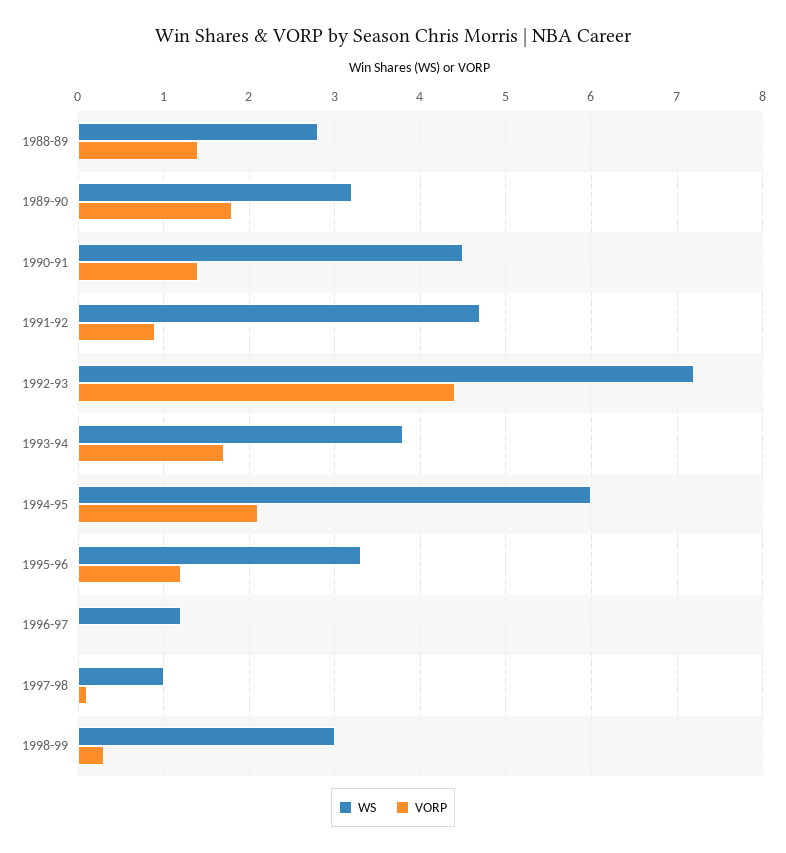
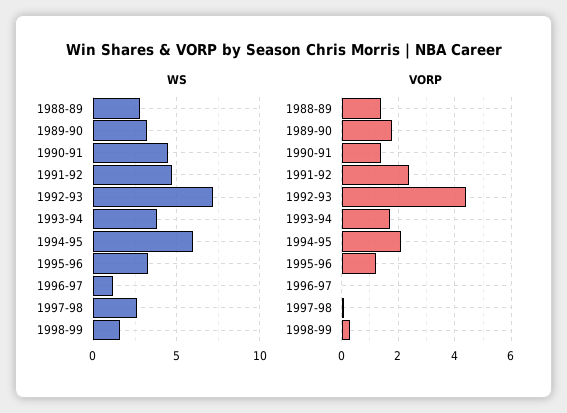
VORP, 1991-92: 0.9 -> 2.5
WS, 1997-98: 1 -> 2.5
WS, 1998-99: 3 -> 1.5

